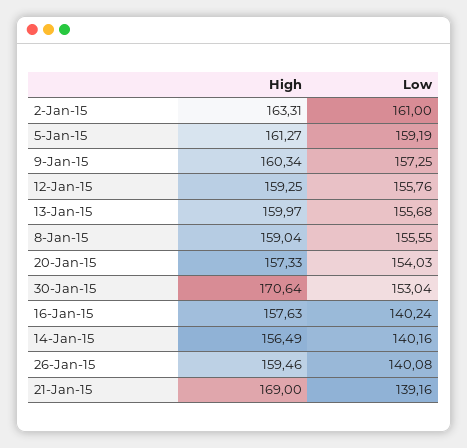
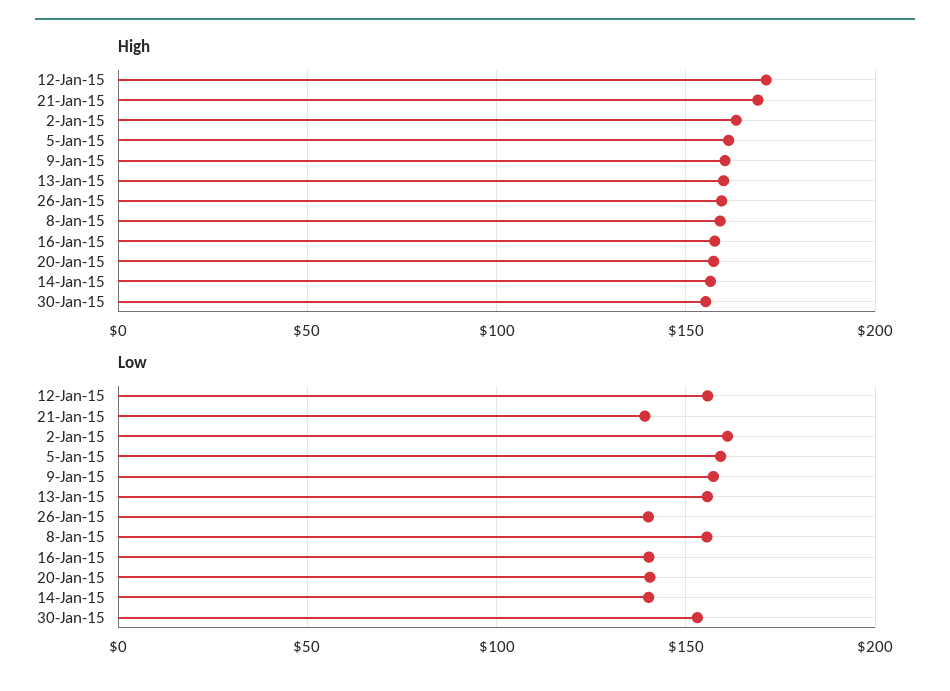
High, 12-Jan-15: 159.25 -> 170
Low, 20-Jan-15: 154.03 -> 140
High, 30-Jan-15: 170.64 -> 155

